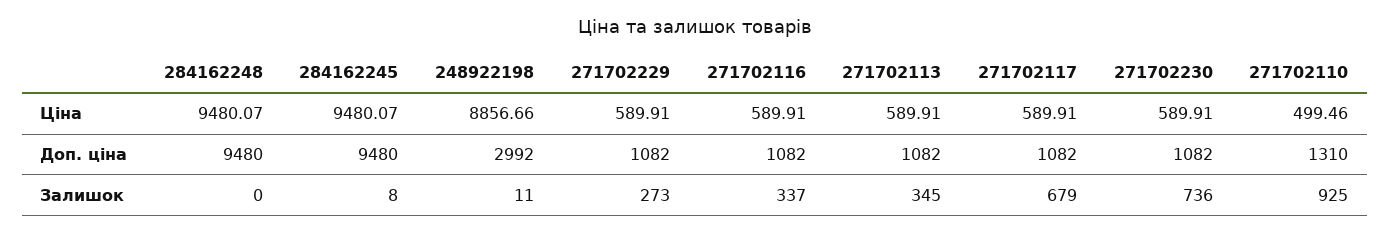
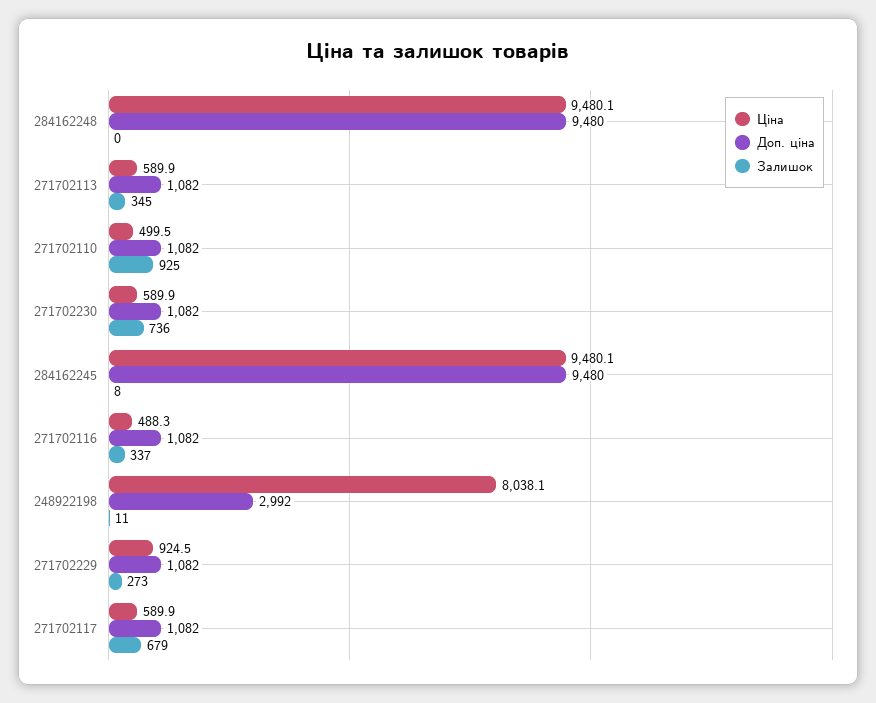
Ціна, 248922198: 8856.66 -> 8038.1
Ціна, 271702229: 589.91 -> 924.5
Ціна, 271702116: 589.91 -> 488.3
Доп. ціна, 271702110: 1310 -> 1082

